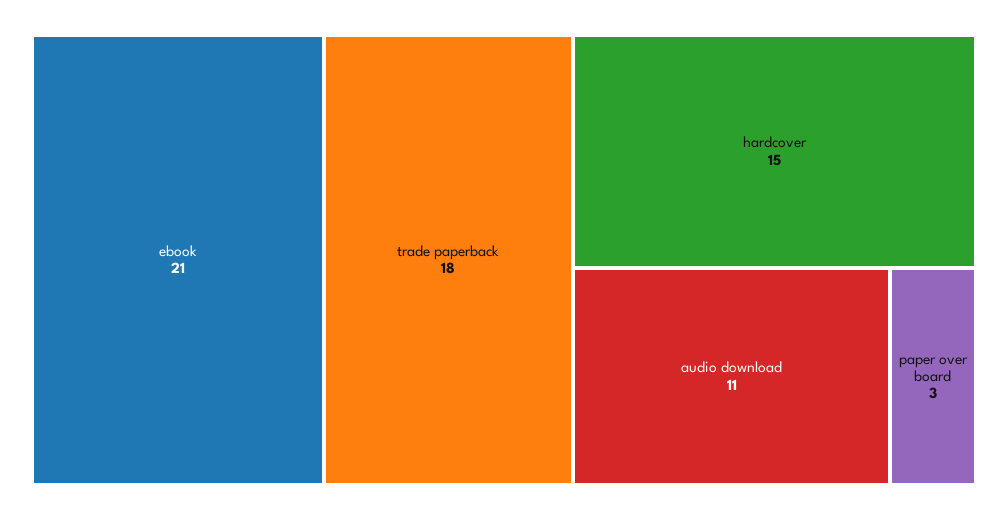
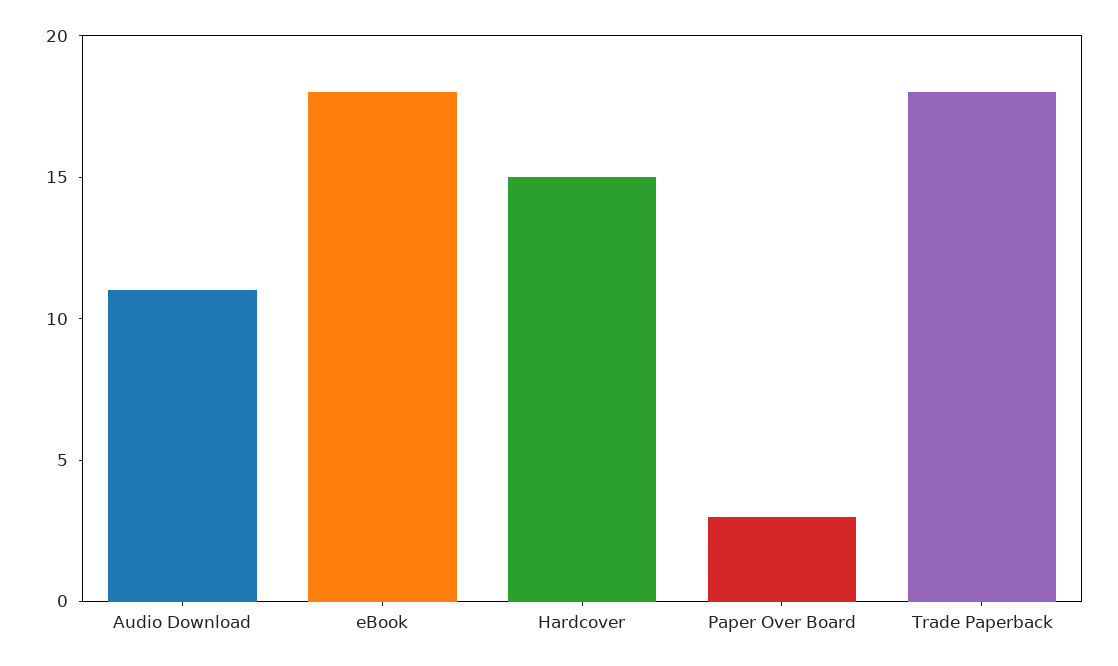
ebook: 21 -> 18

